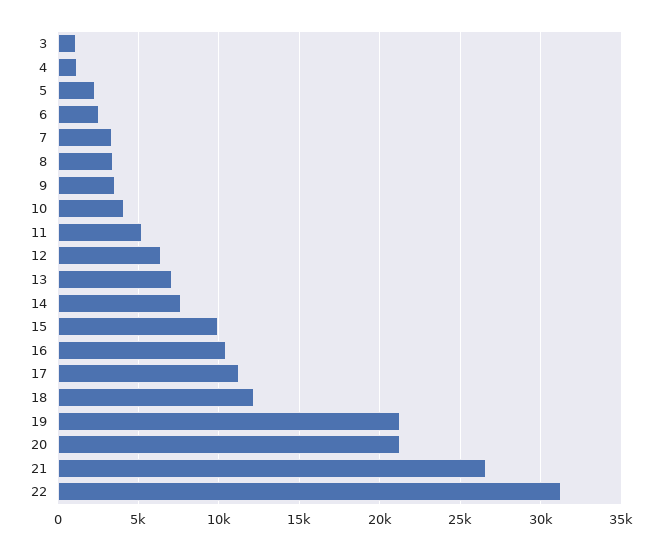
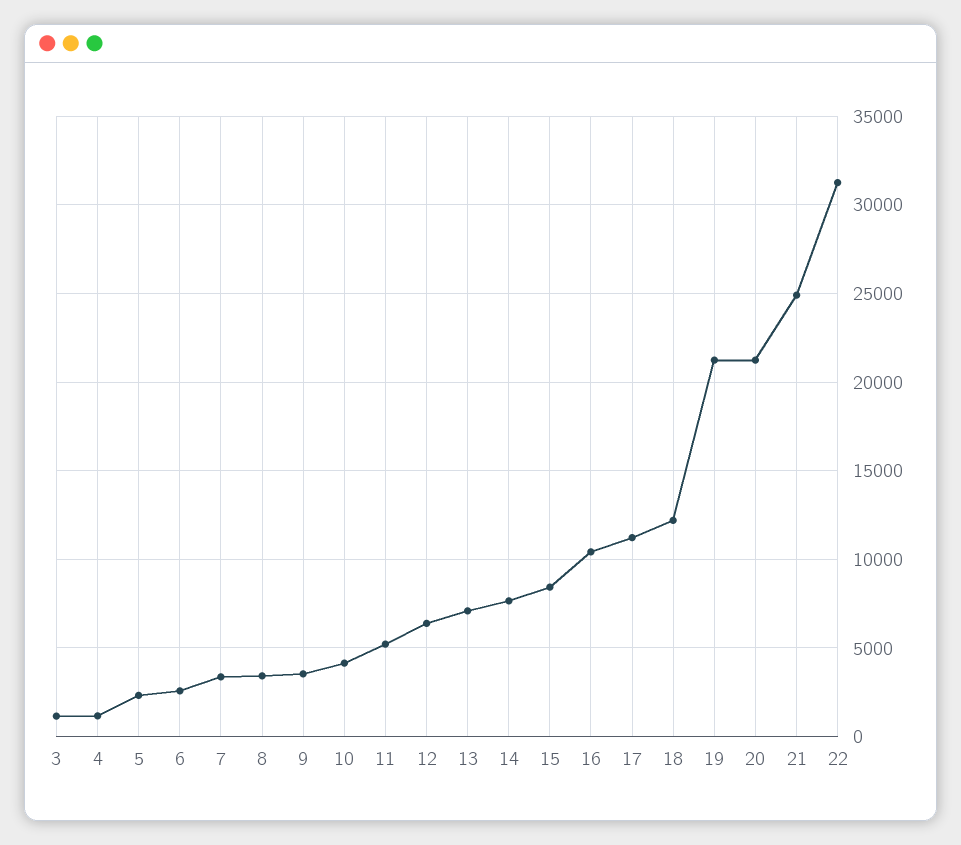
15: 10000 -> 8500
21: 26500 -> 25000

